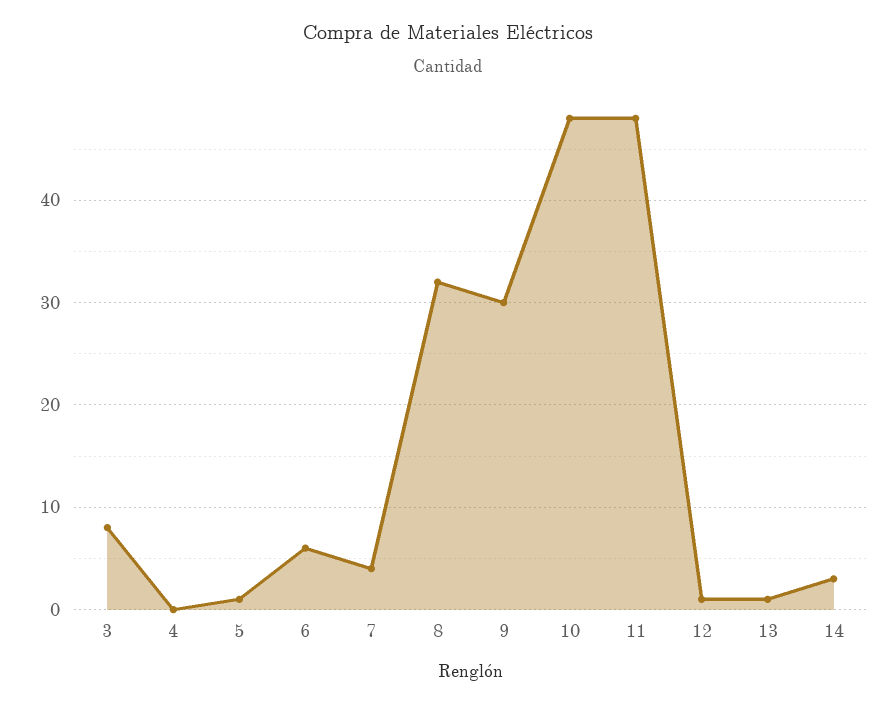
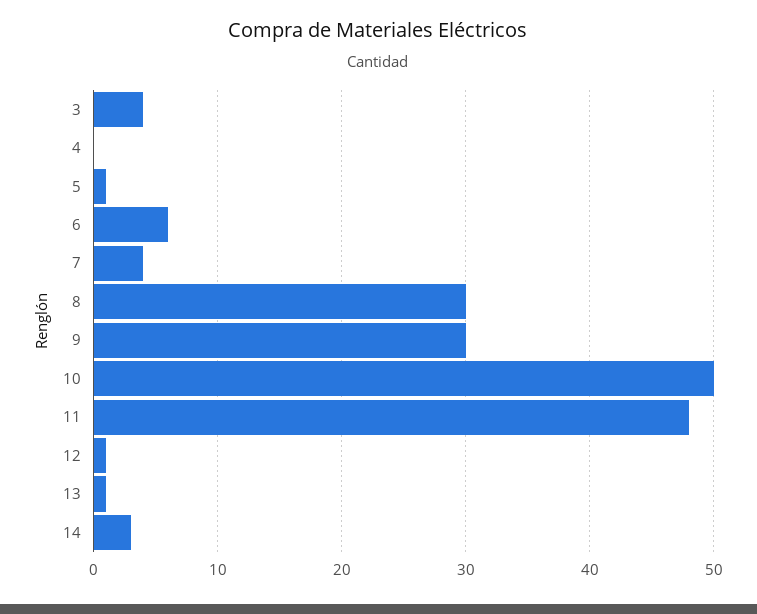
3: 8 -> 4
8: 32 -> 30
10: 48 -> 50

